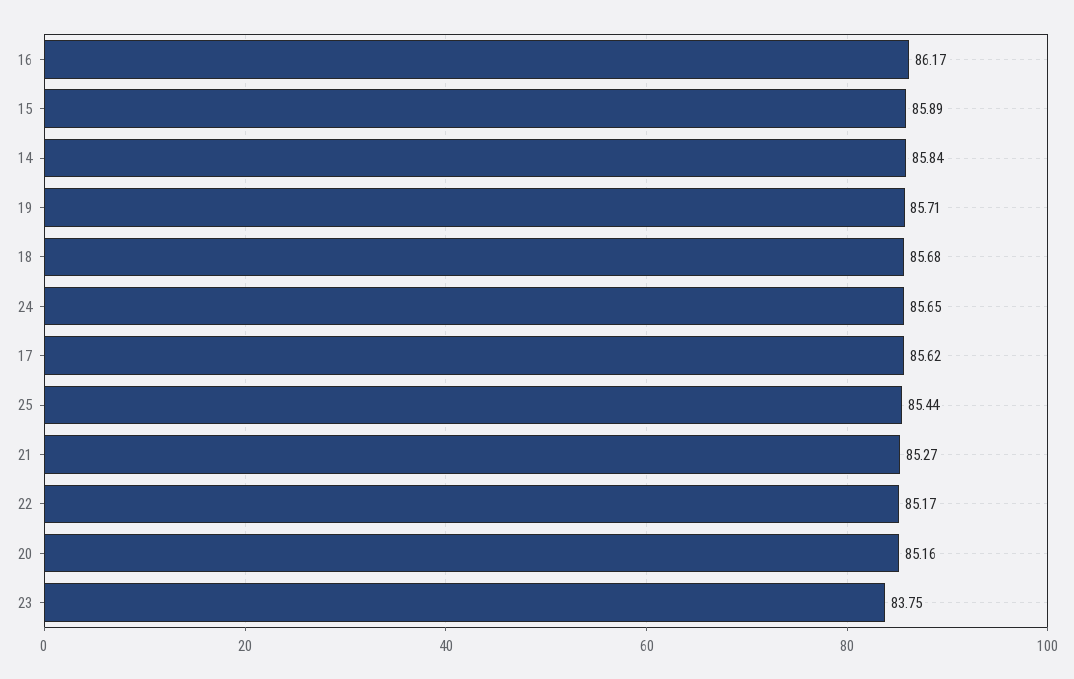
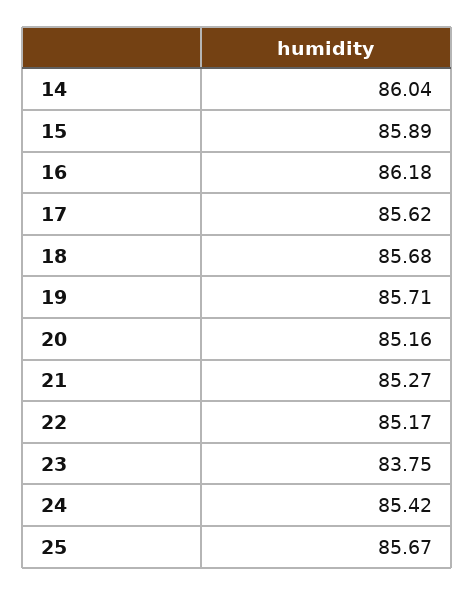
16: 86.17 -> 86.18
14: 85.84 -> 86.04
24: 85.65 -> 85.42
25: 85.44 -> 85.67

